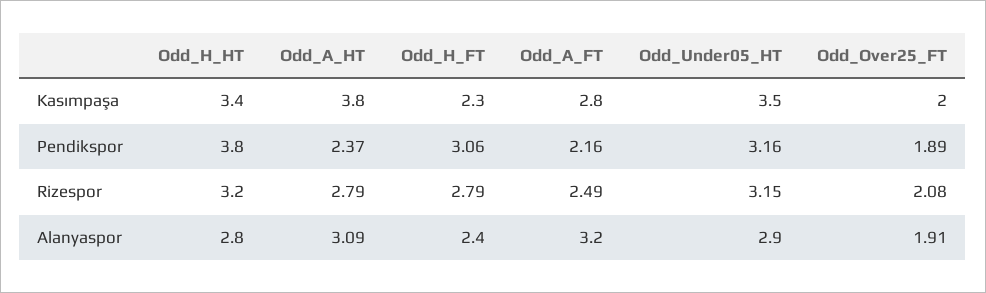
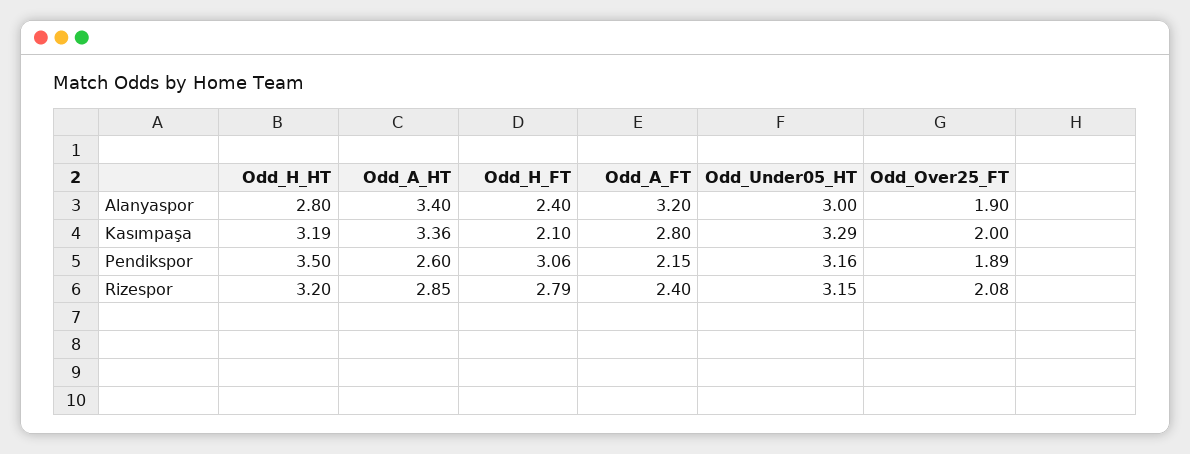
Odd_H_HT, Kasımpaşa: 3.4 -> 3.19
Odd_A_HT, Kasımpaşa: 3.8 -> 3.36
Odd_H_FT, Kasımpaşa: 2.3 -> 2.1
Odd_Under05_HT, Kasımpaşa: 3.5 -> 3.29
Odd_H_HT, Pendikspor: 3.8 -> 3.5
Odd_A_HT, Pendikspor: 2.37 -> 2.6
Odd_A_FT, Pendikspor: 2.16 -> 2.15
Odd_A_HT, Rizespor: 2.79 -> 2.85
Odd_A_FT, Rizespor: 2.49 -> 2.4
Odd_A_HT, Alanyaspor: 3.09 -> 3.4
Odd_Under05_HT, Alanyaspor: 2.9 -> 3
Odd_Over25_FT, Alanyaspor: 1.91 -> 1.9

